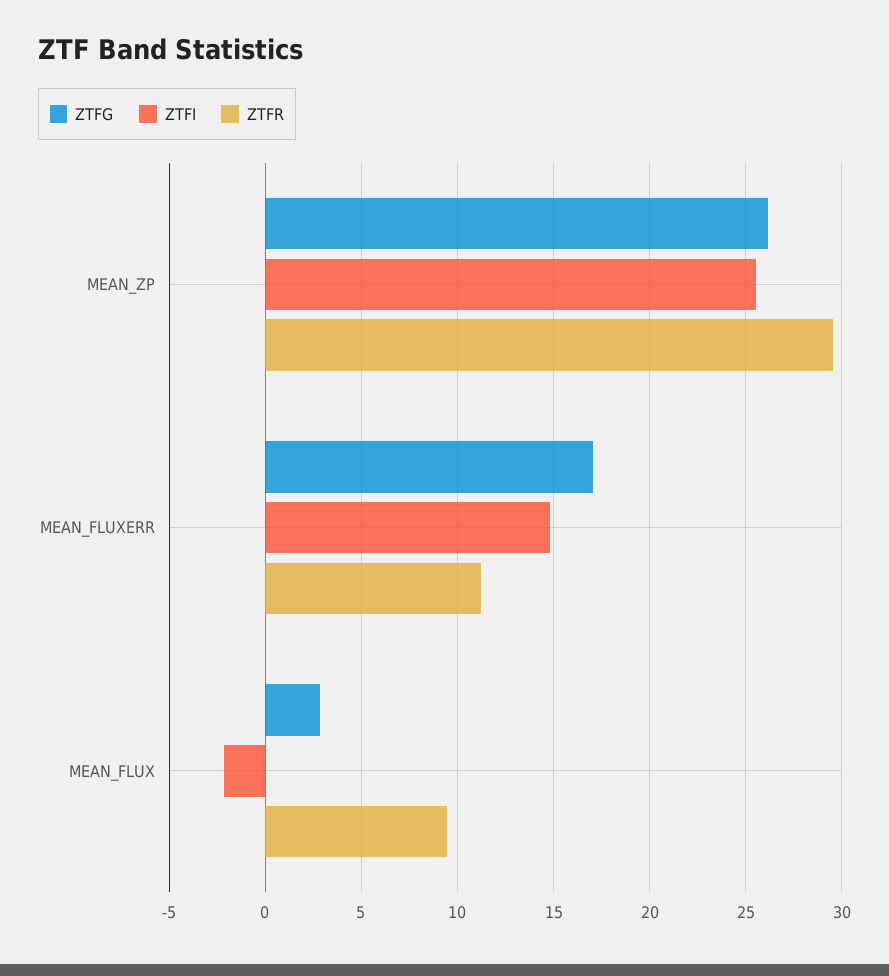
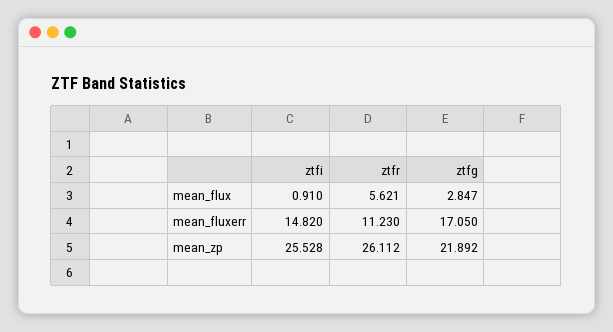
ZTFG, MEAN_ZP: 26 -> 21.892
ZTFR, MEAN_ZP: 29.5 -> 26.112
ZTFI, MEAN_FLUX: -2 -> 0.91
ZTFR, MEAN_FLUX: 9.5 -> 5.621

